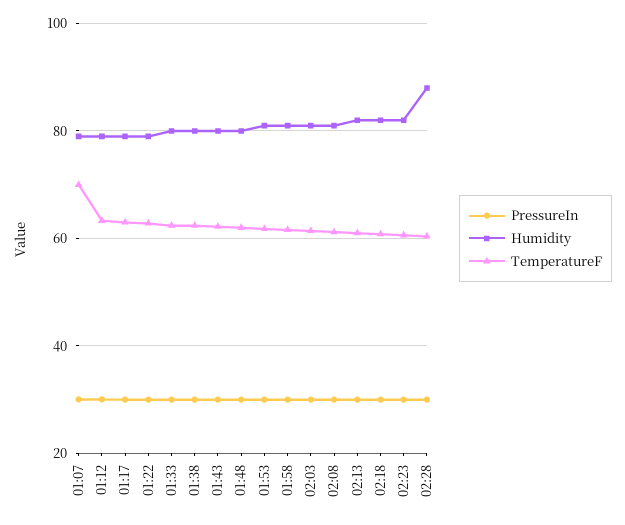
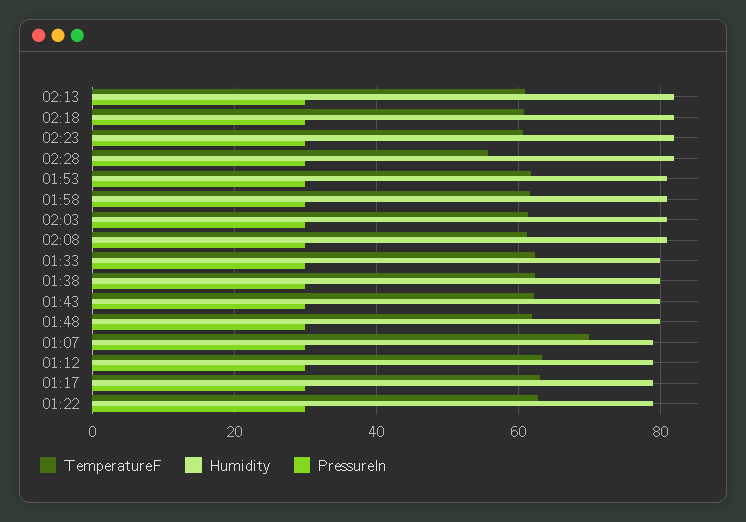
Humidity, 02:28: 88 -> 82
TemperatureF, 02:28: 60 -> 56

